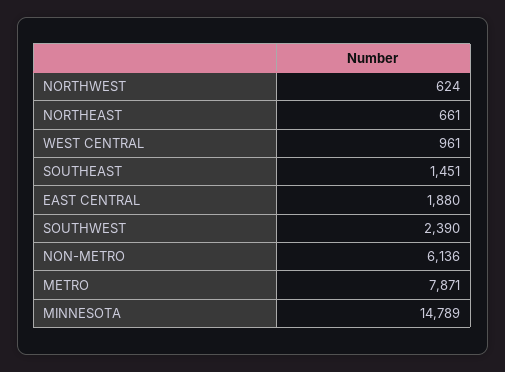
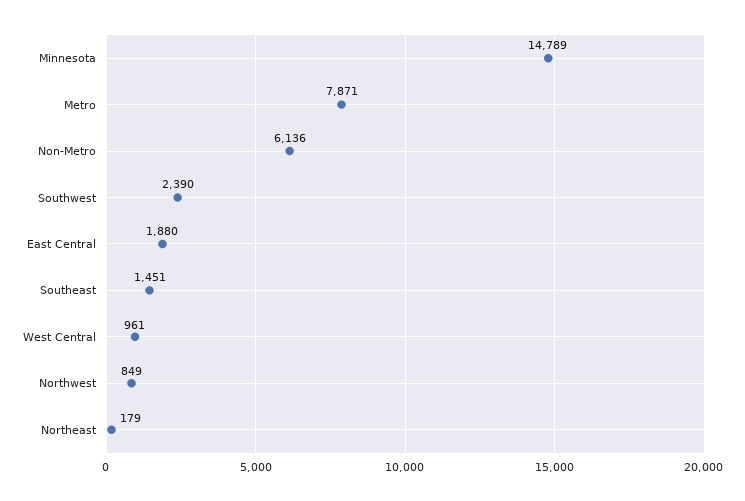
NORTHWEST: 624 -> 849
NORTHEAST: 661 -> 179

